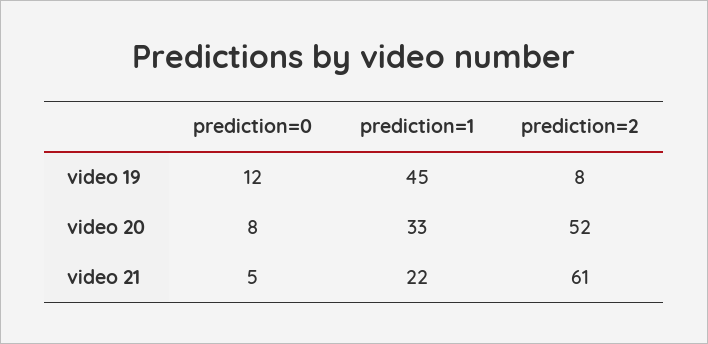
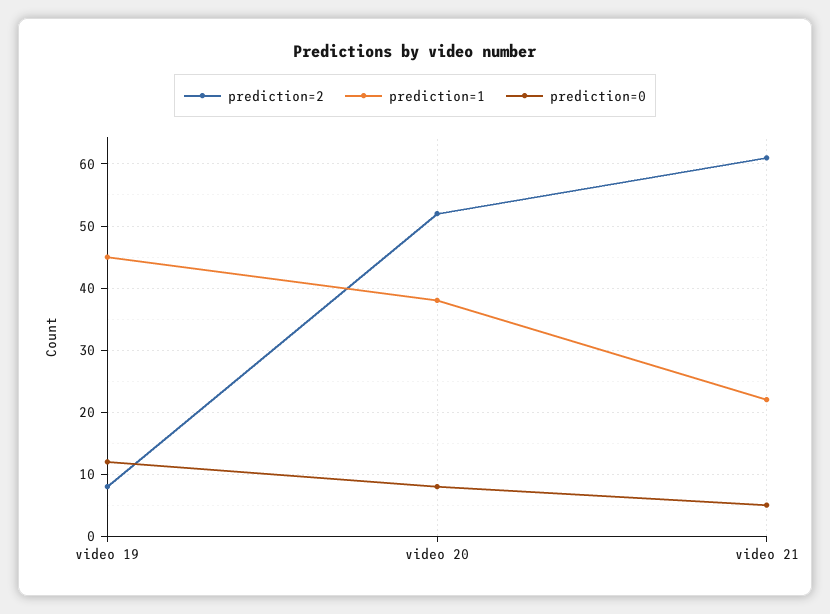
prediction=1, video 20: 33 -> 38

